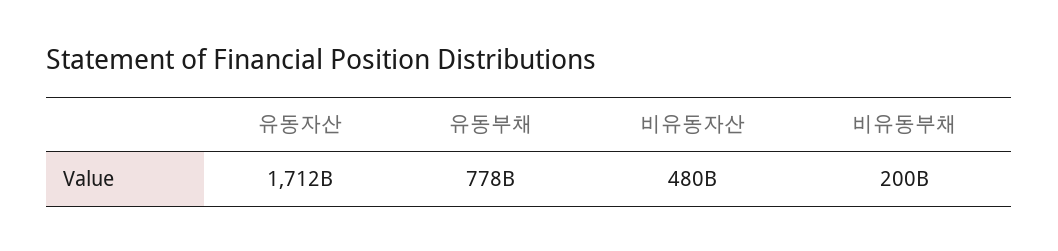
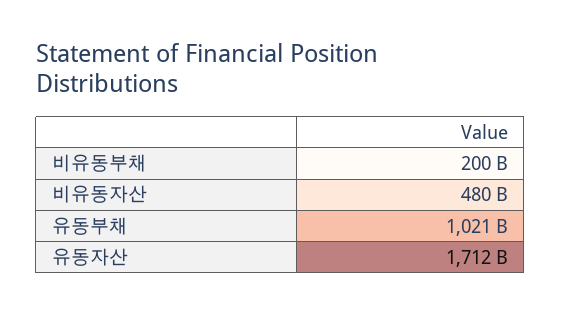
유동부채: 778000000000 -> 1021000000000

